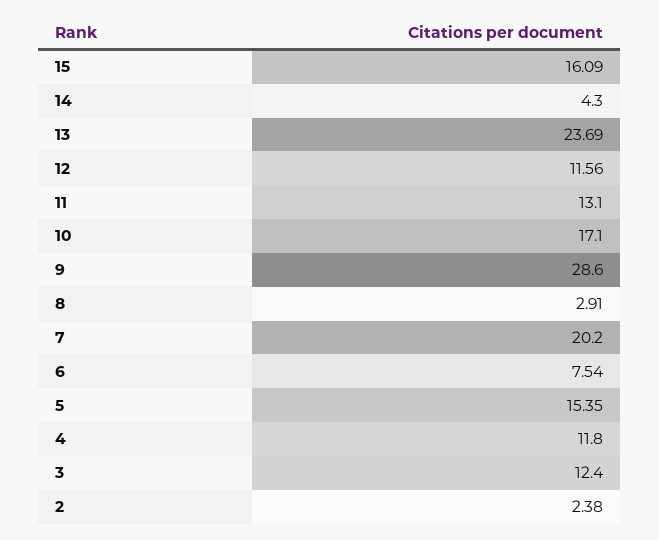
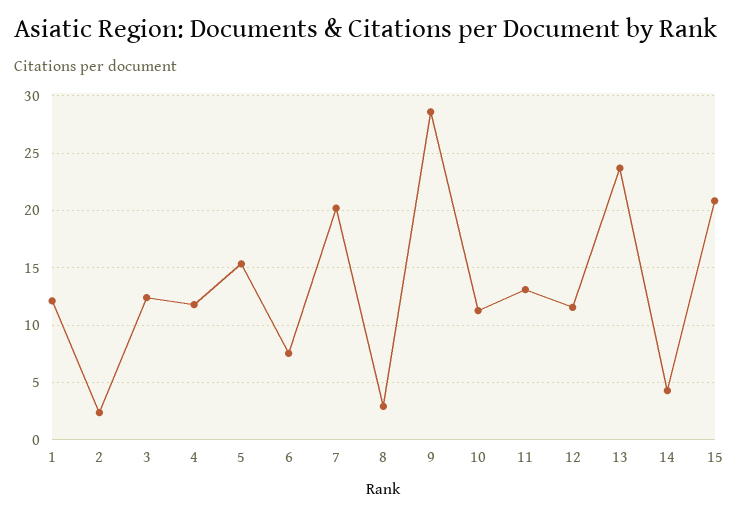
15: 16.09 -> 21
10: 17.1 -> 11
1: none -> 12

